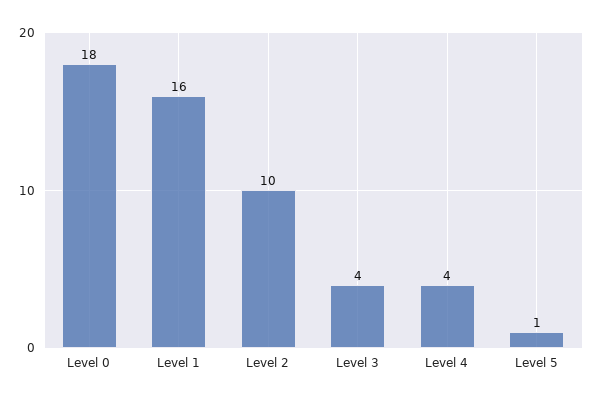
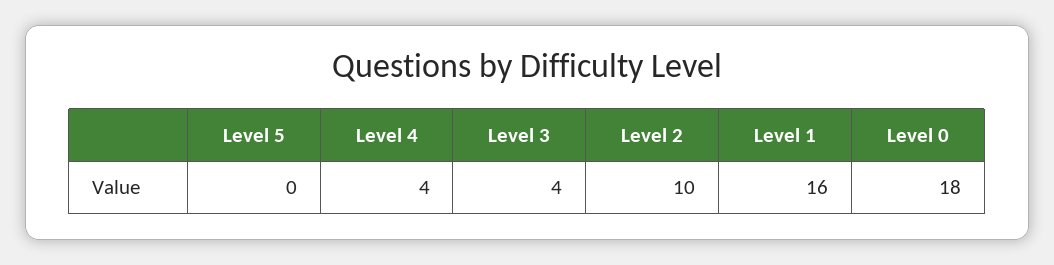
Level 5: 1 -> 0

